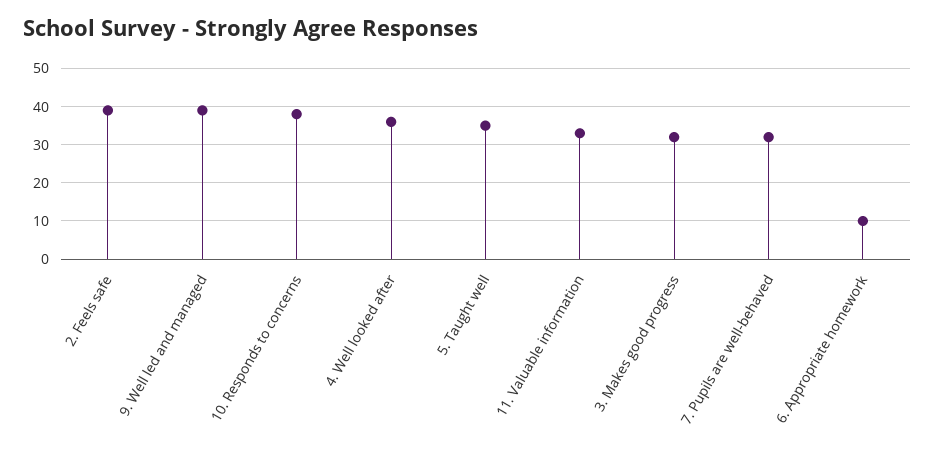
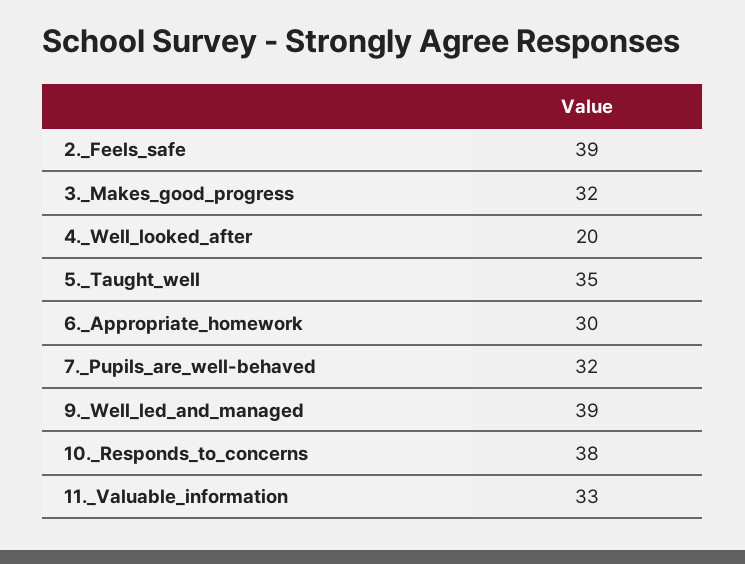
4. Well looked after: 35 -> 20
6. Appropriate homework: 10 -> 30

